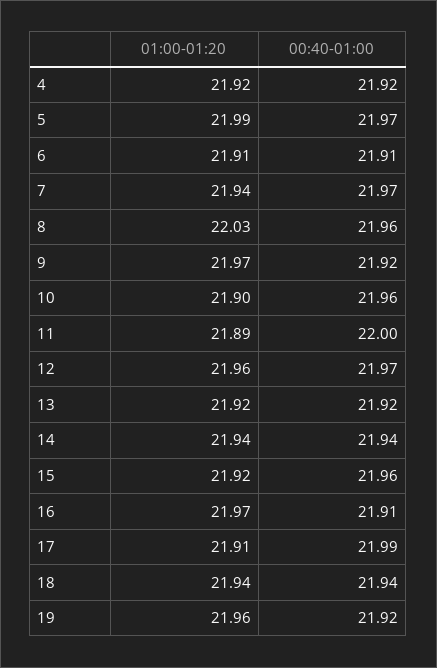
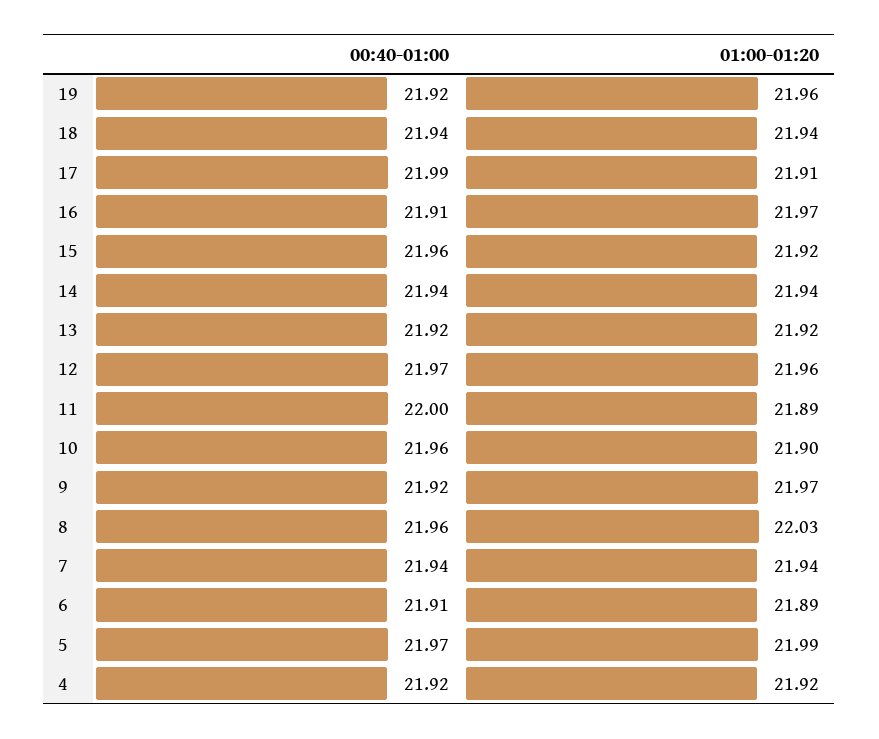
01:00-01:20, 6: 21.91 -> 21.89
00:40-01:00, 7: 21.97 -> 21.94

